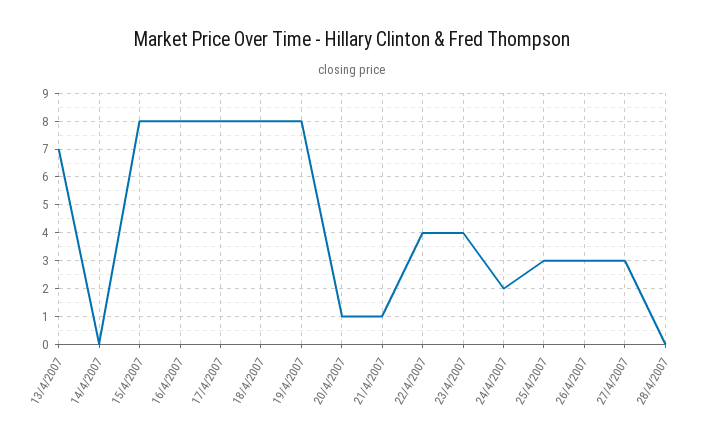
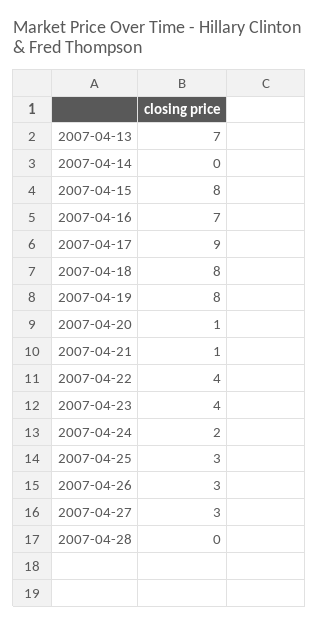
16/4/2007: 8 -> 7
17/4/2007: 8 -> 9

